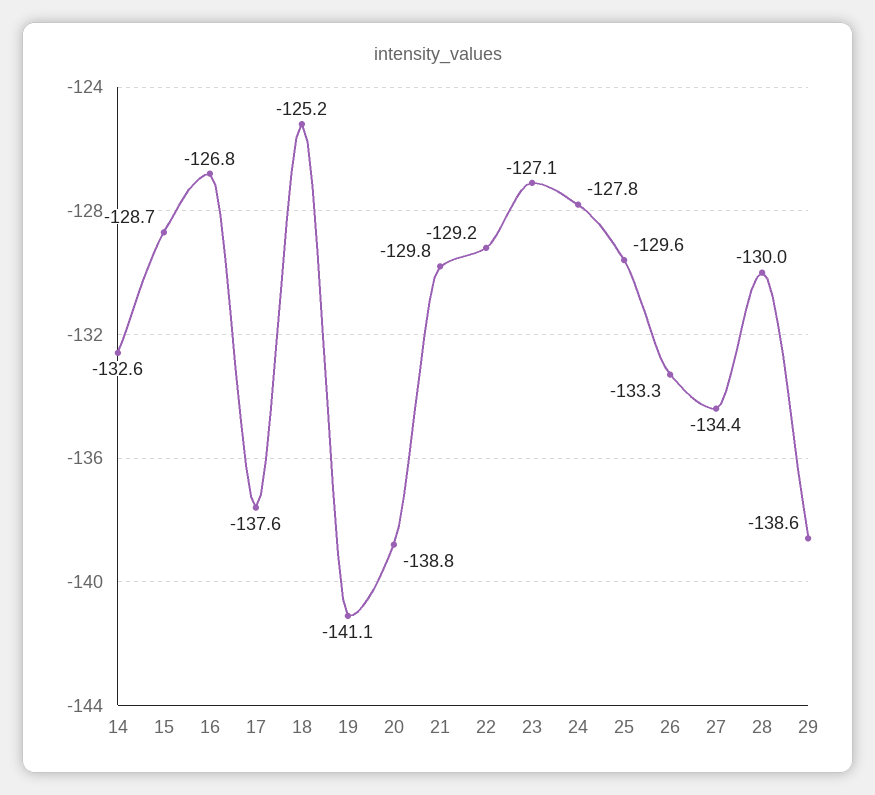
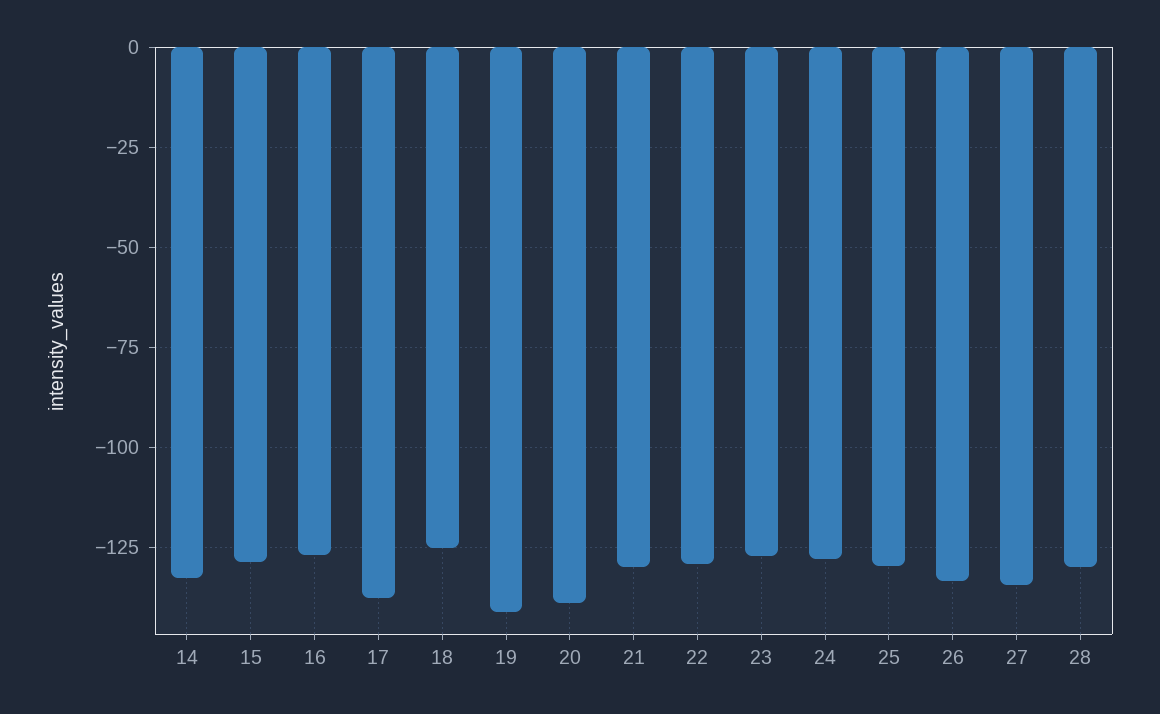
29: -138.6 -> none

